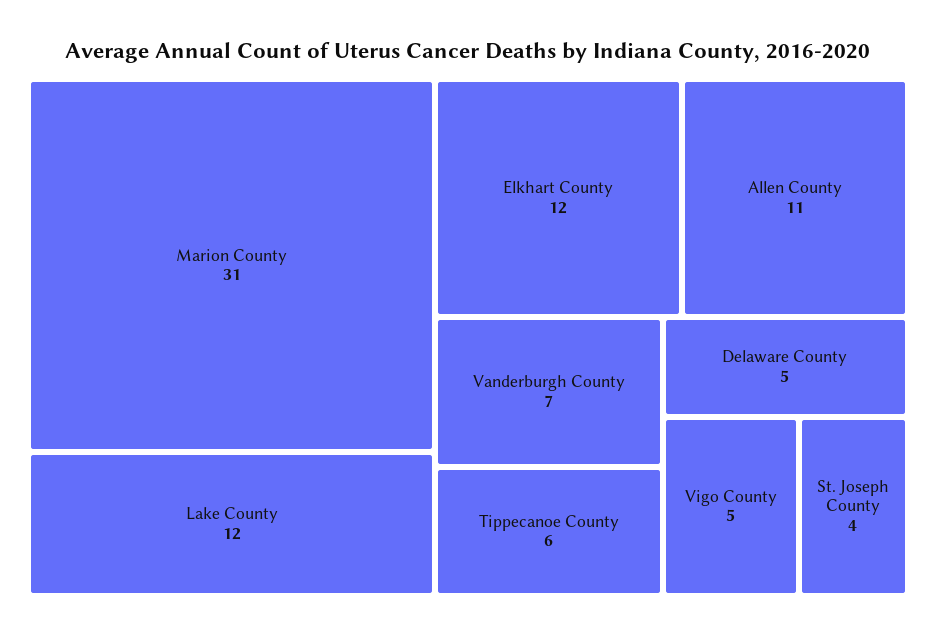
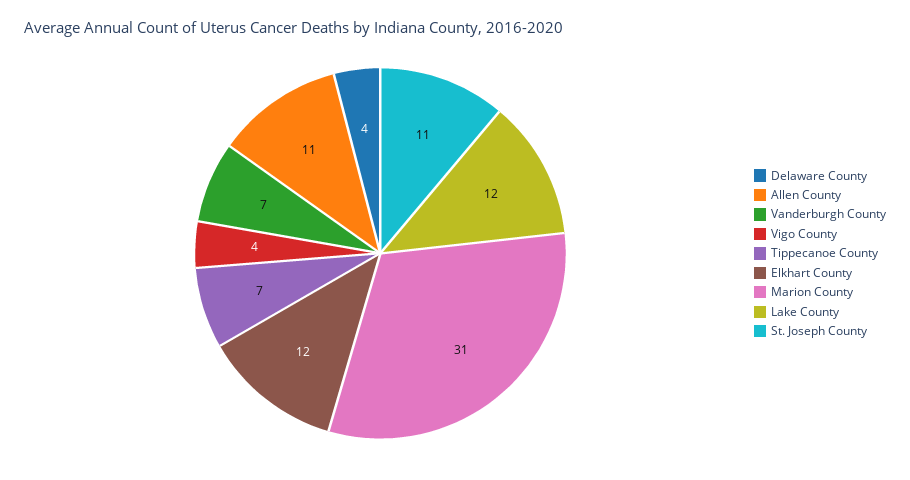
Tippecanoe County: 6 -> 7
Delaware County: 5 -> 4
Vigo County: 5 -> 4
St. Joseph County: 4 -> 11

